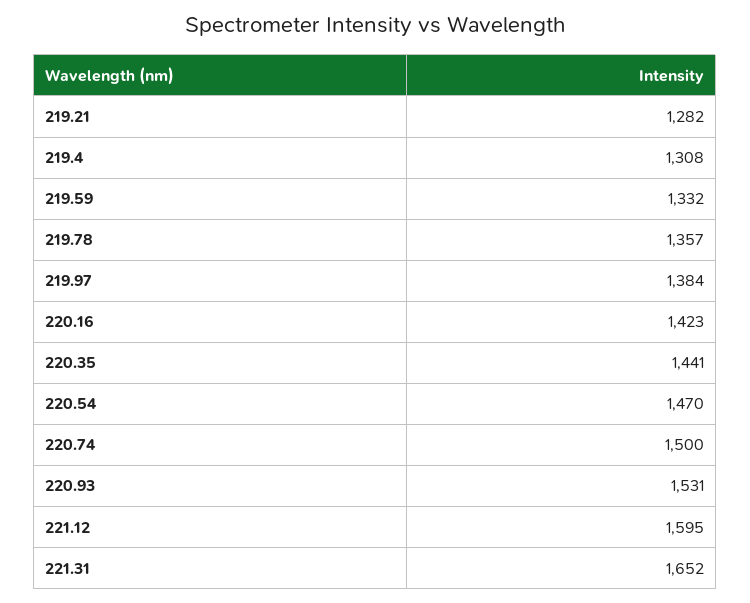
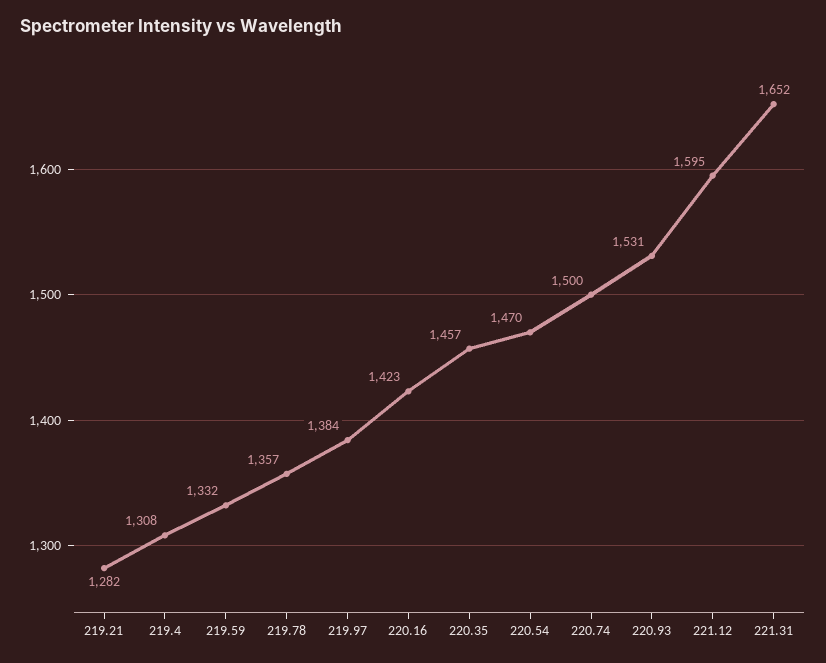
220.35: 1441 -> 1457

